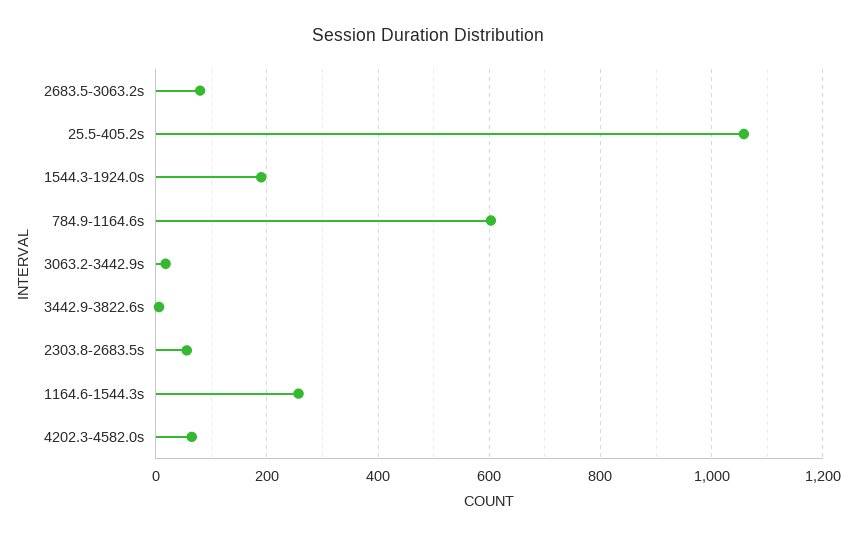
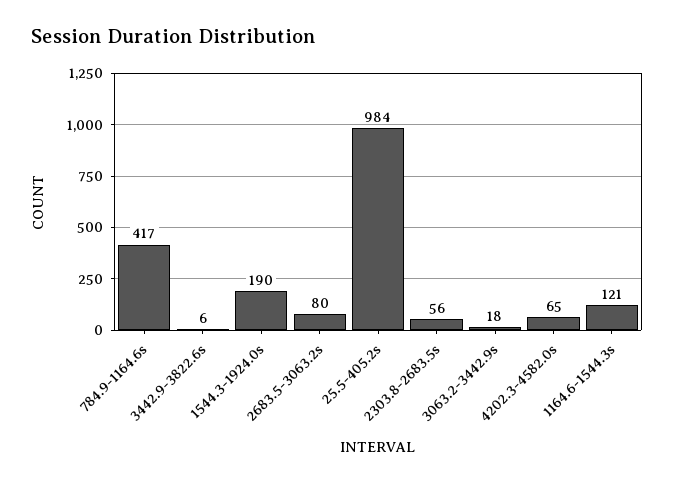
25.5-405.2s: 1060 -> 984
784.9-1164.6s: 600 -> 417
1164.6-1544.3s: 260 -> 121

